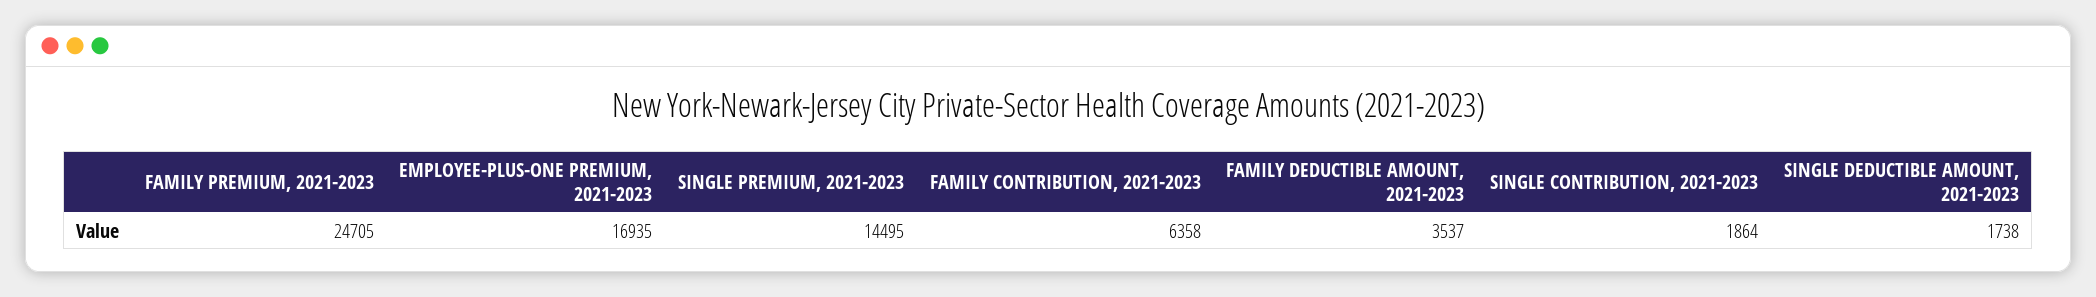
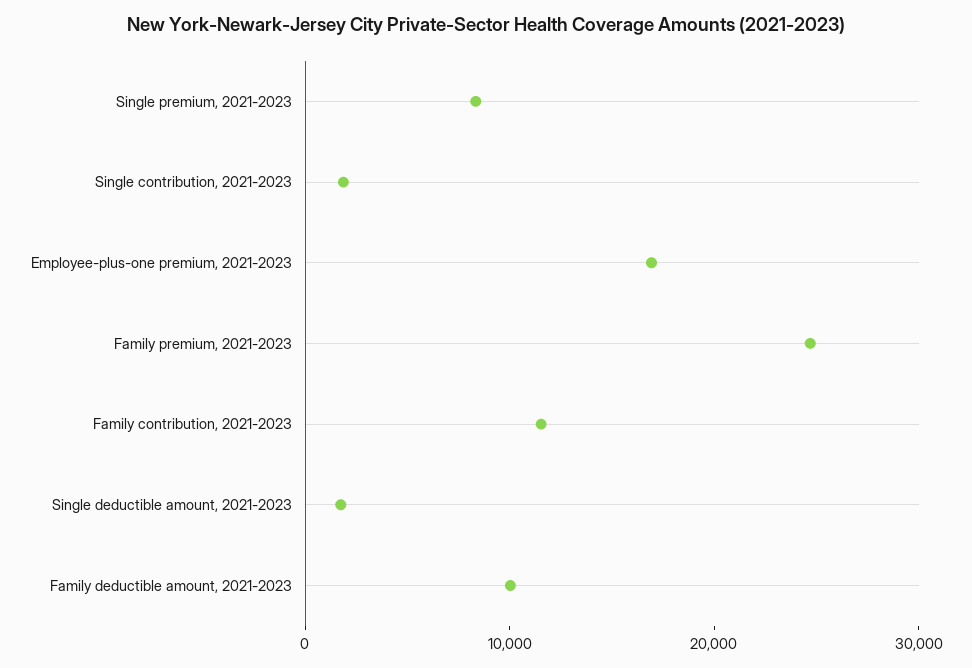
SINGLE PREMIUM, 2021-2023: 14495 -> 8000
FAMILY CONTRIBUTION, 2021-2023: 6358 -> 12000
FAMILY DEDUCTIBLE AMOUNT, 2021-2023: 3537 -> 10000

